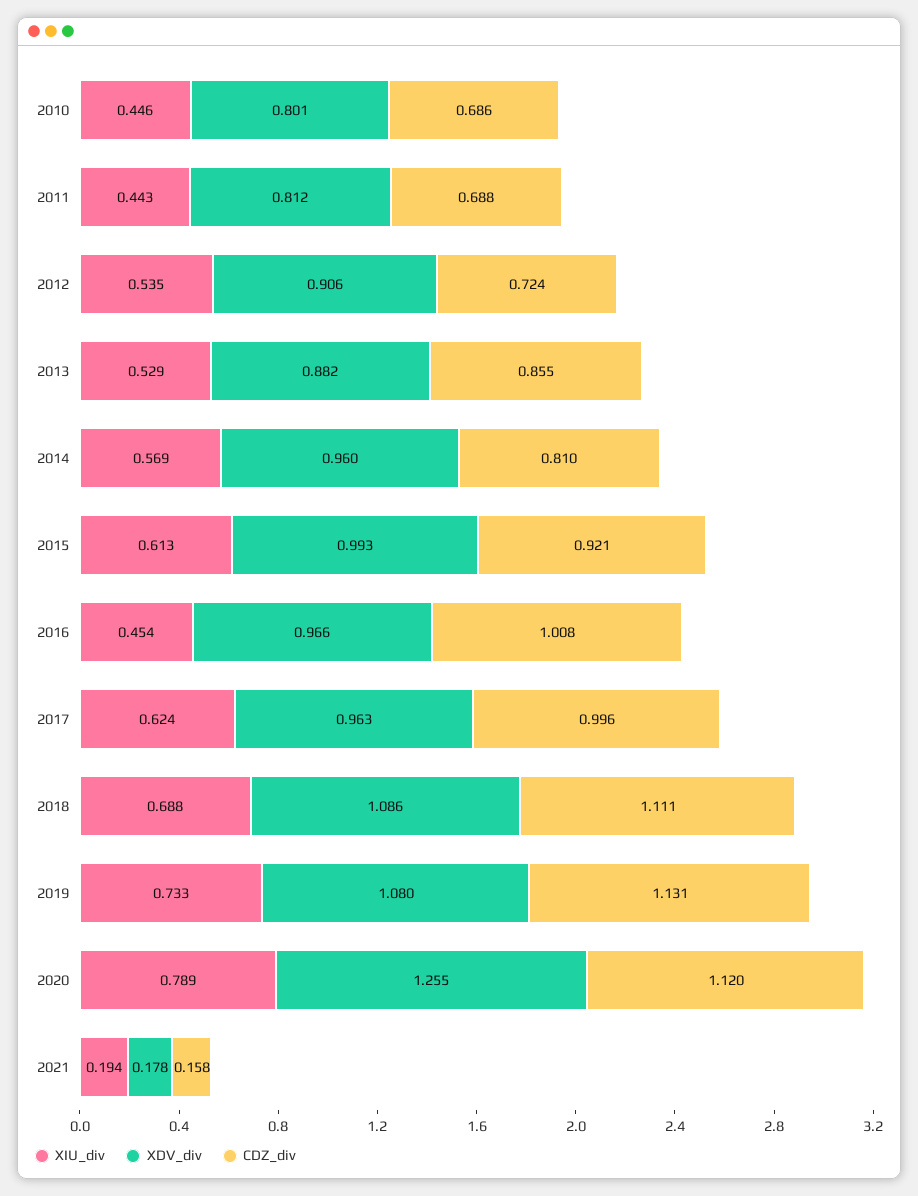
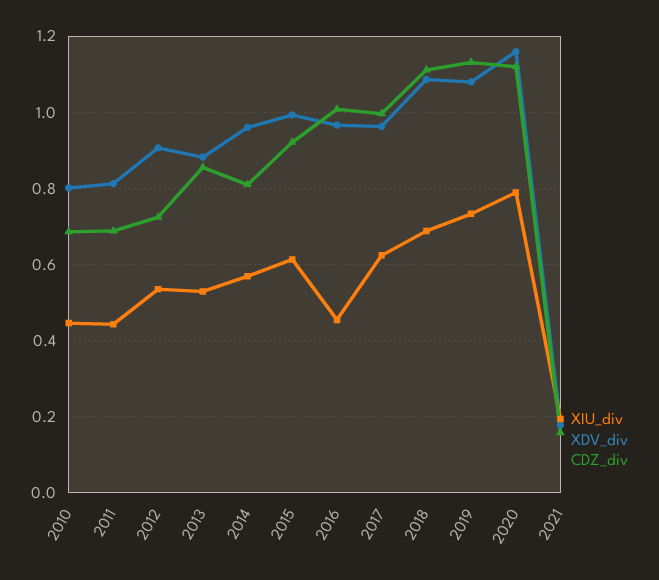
XDV_div, 2020: 1.255 -> 1.16

